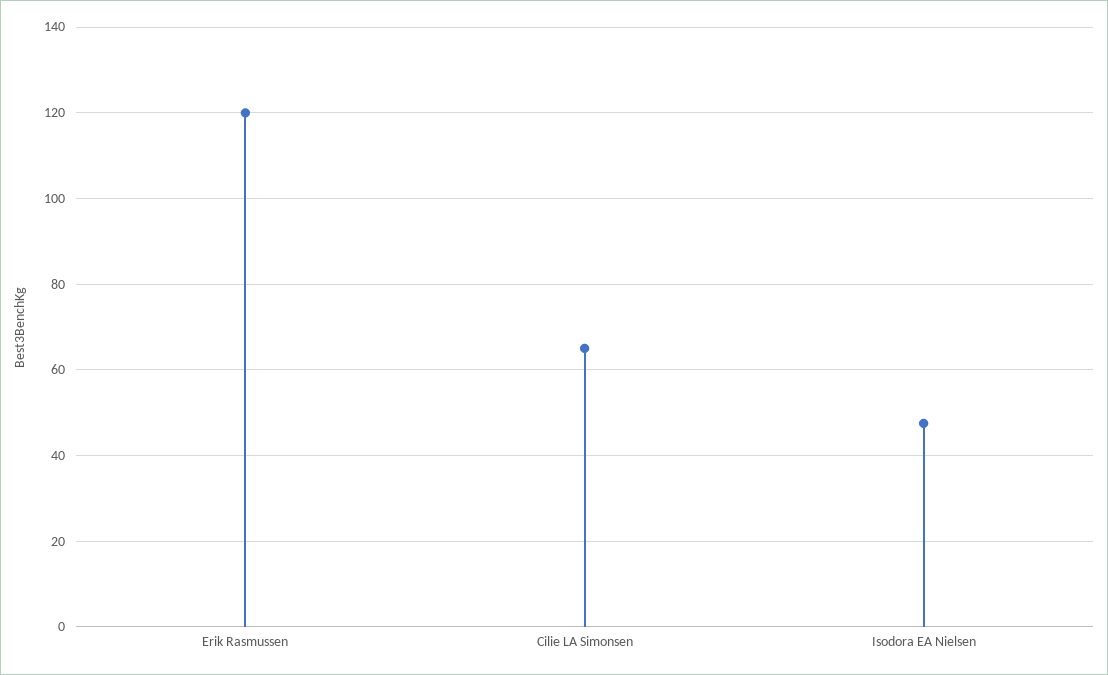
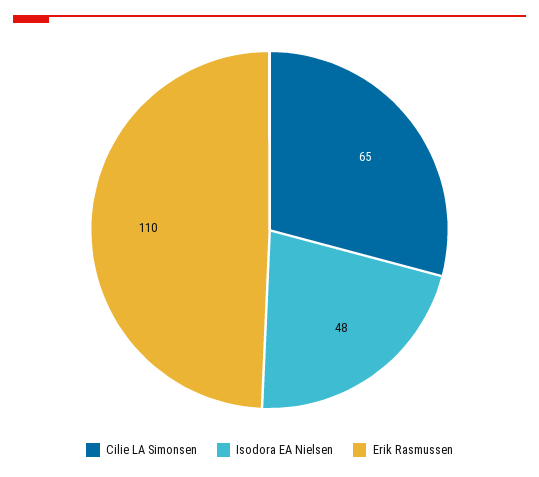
Erik Rasmussen: 120 -> 110

